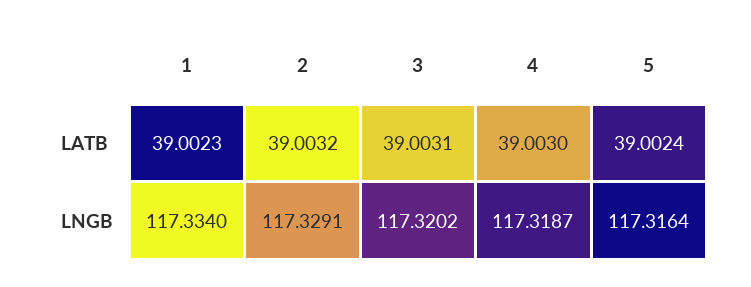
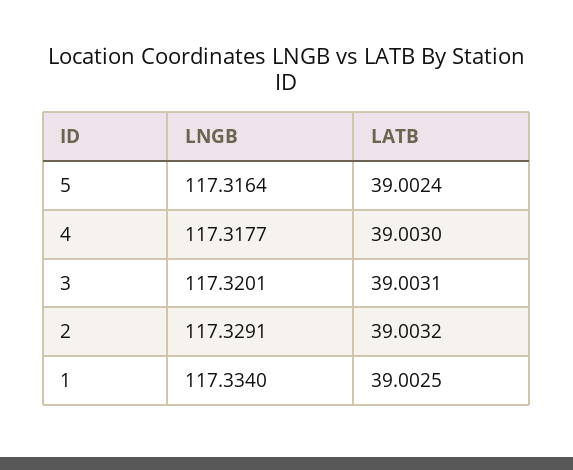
1, LATB: 39.0023 -> 39.0025
3, LNGB: 117.3202 -> 117.3201
4, LNGB: 117.3187 -> 117.3177

